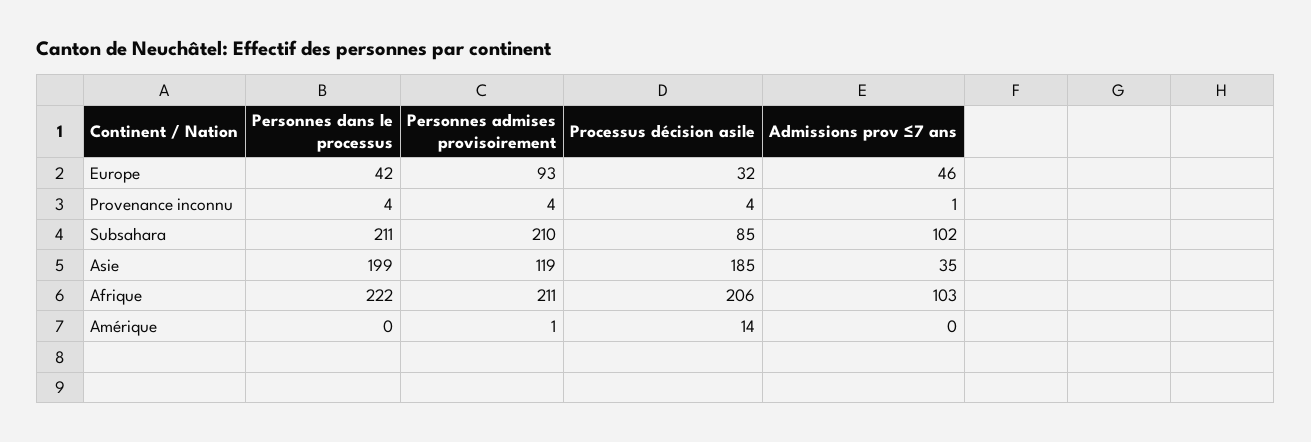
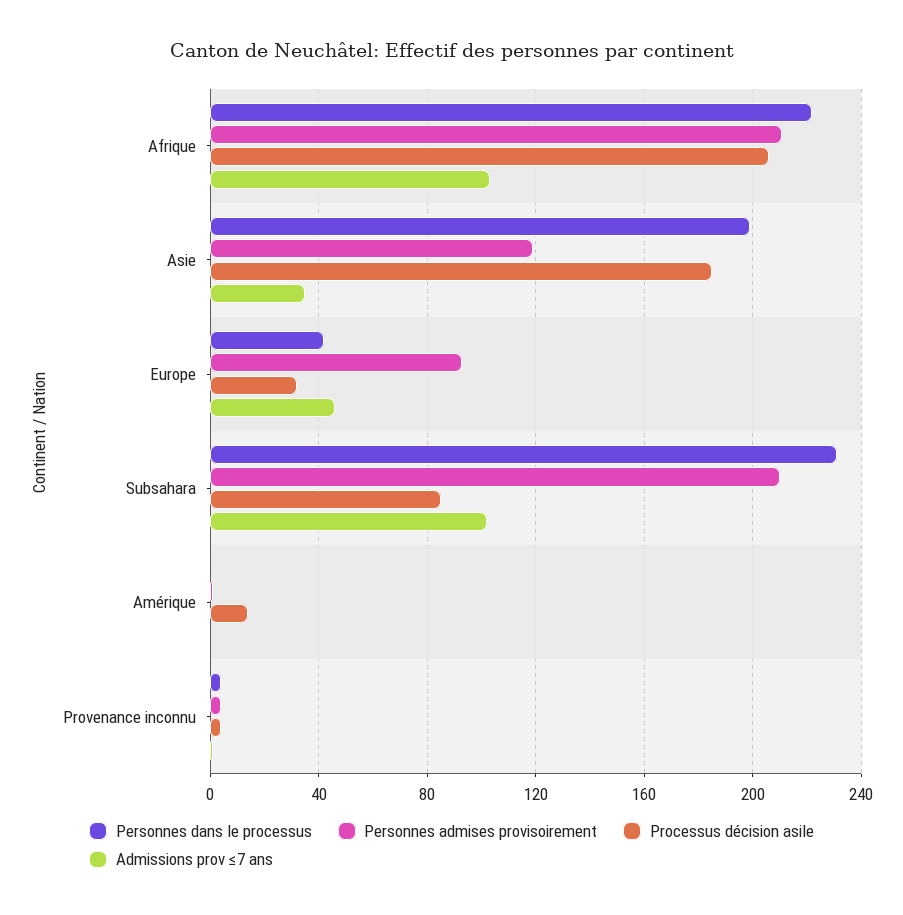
Personnes dans le processus, Subsahara: 211 -> 230

